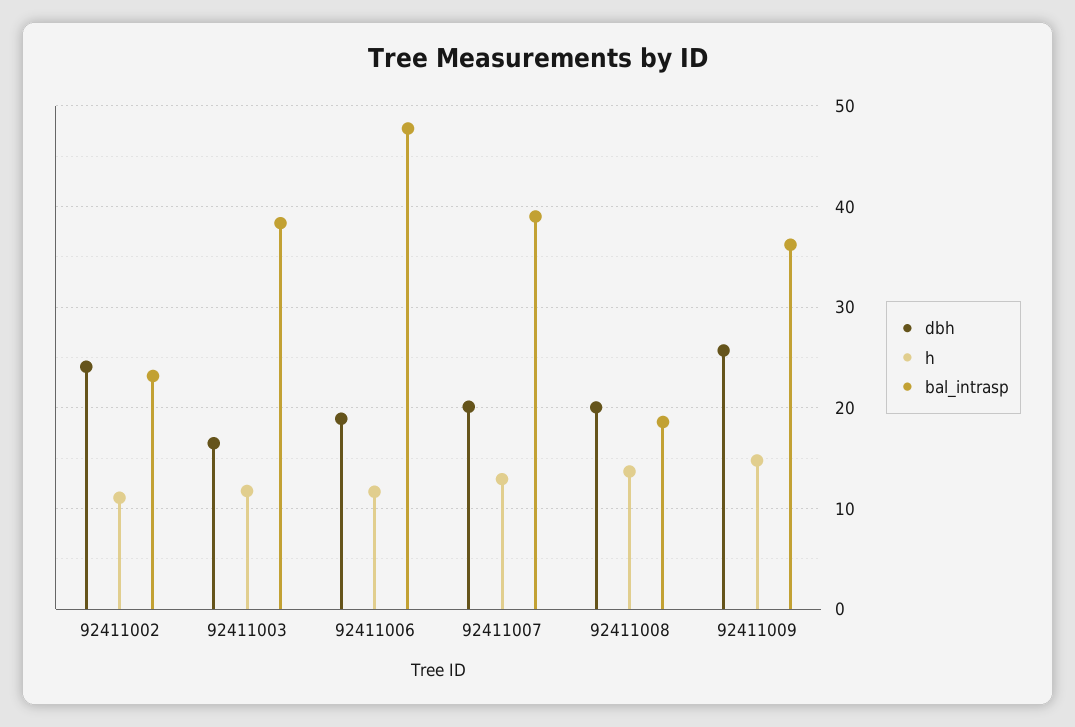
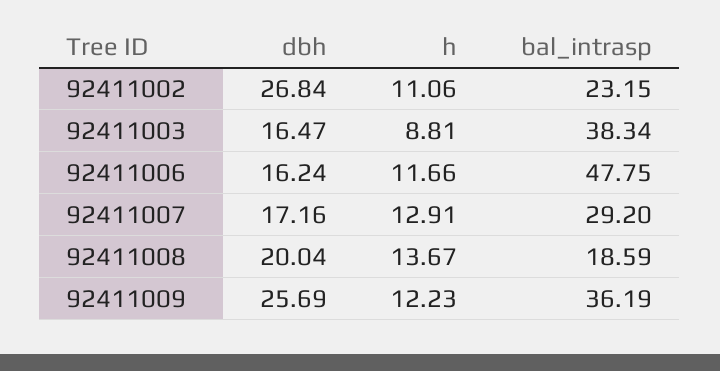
dbh, 92411002: 24 -> 26.84
h, 92411003: 12 -> 8.81
dbh, 92411006: 19 -> 16.24
dbh, 92411007: 20 -> 17.16
bal_intrasp, 92411007: 39 -> 29.2
h, 92411009: 15 -> 12.23

